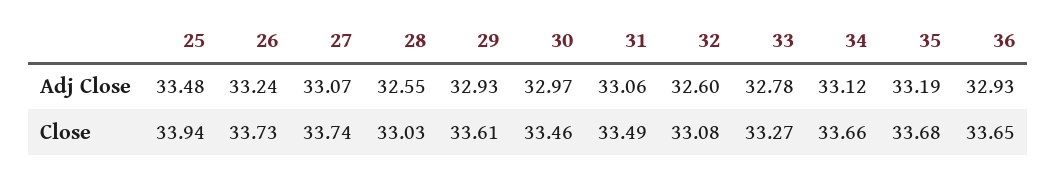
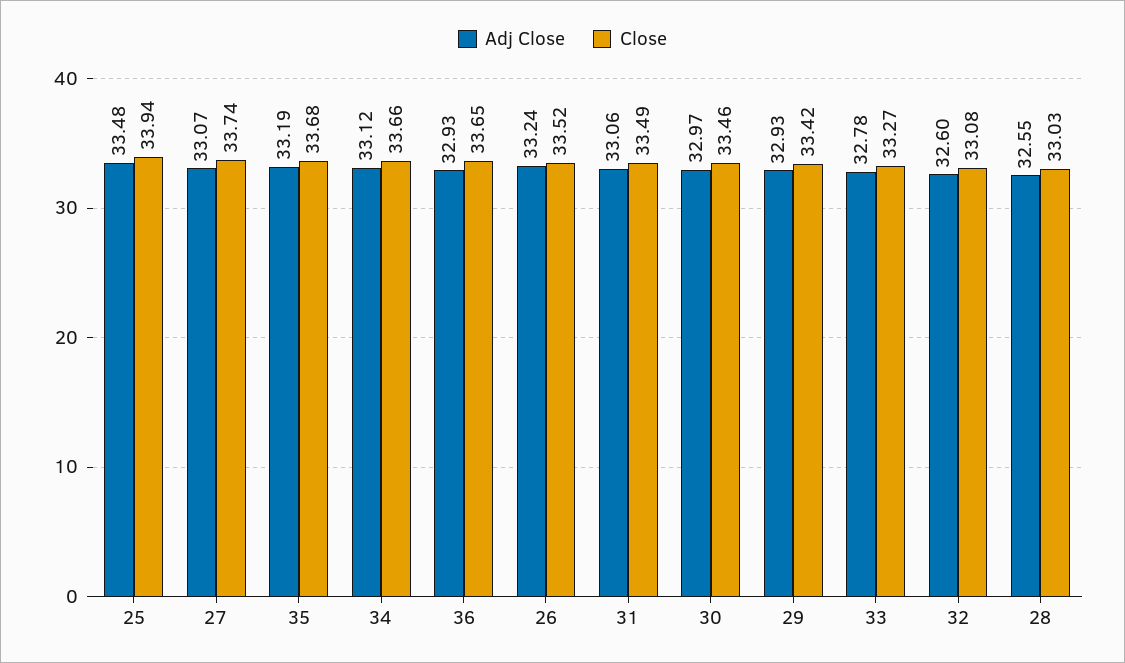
Close, 26: 33.73 -> 33.52
Close, 29: 33.61 -> 33.42

